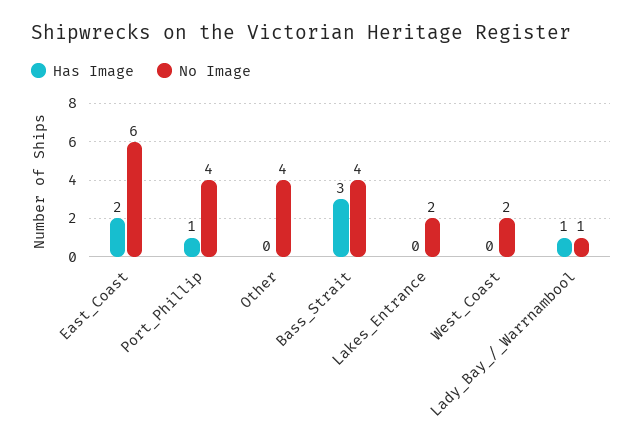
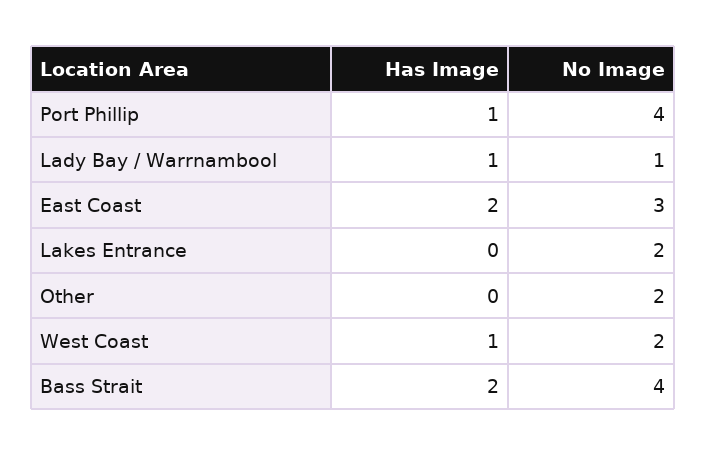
No Image, East_Coast: 6 -> 3
No Image, Other: 4 -> 2
Has Image, Bass_Strait: 3 -> 2
Has Image, West_Coast: 0 -> 1

